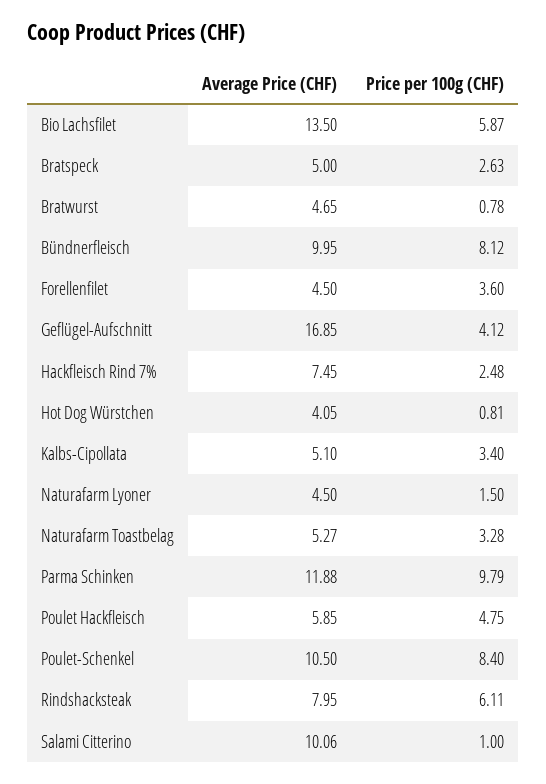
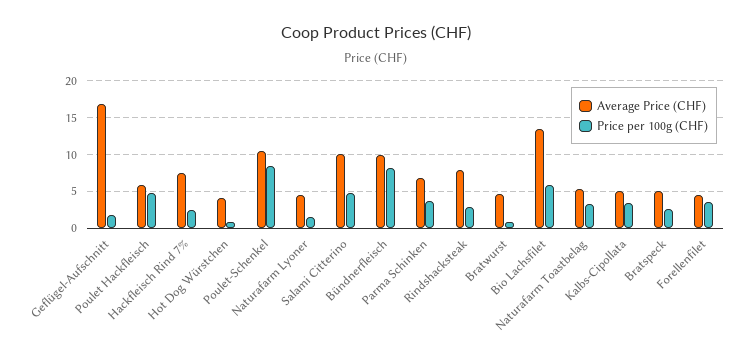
Price per 100g (CHF), Geflügel-Aufschnitt: 4.12 -> 2
Average Price (CHF), Parma Schinken: 11.88 -> 7
Price per 100g (CHF), Parma Schinken: 9.79 -> 4
Price per 100g (CHF), Rindshacksteak: 6.11 -> 3
Price per 100g (CHF), Salami Citterino: 1 -> 5

